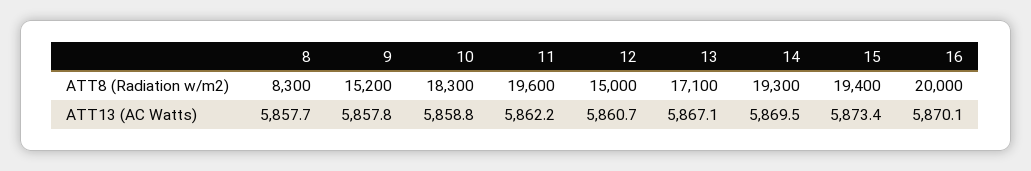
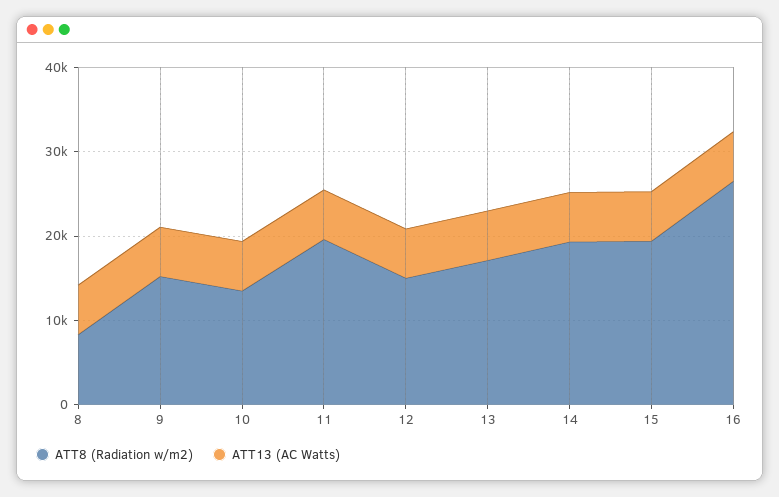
ATT8 (Radiation w/m2), 10: 18300 -> 14000
ATT8 (Radiation w/m2), 16: 20000 -> 26000

